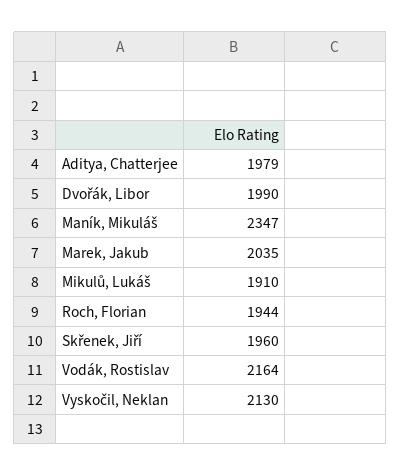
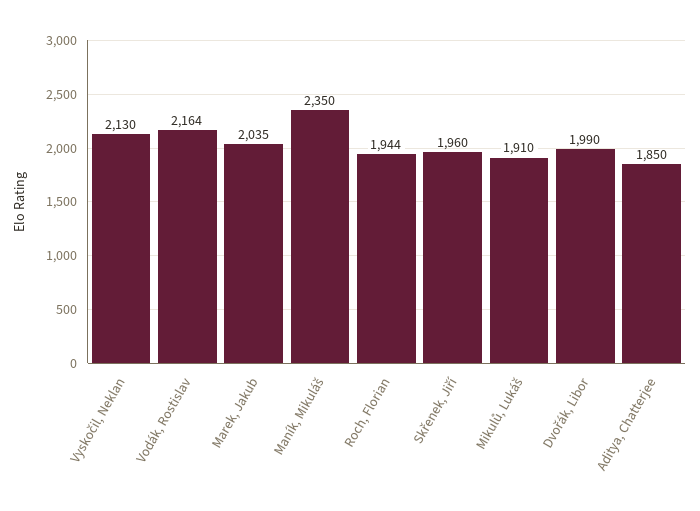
Aditya, Chatterjee: 1979 -> 1850
Maník, Mikuláš: 2347 -> 2350

